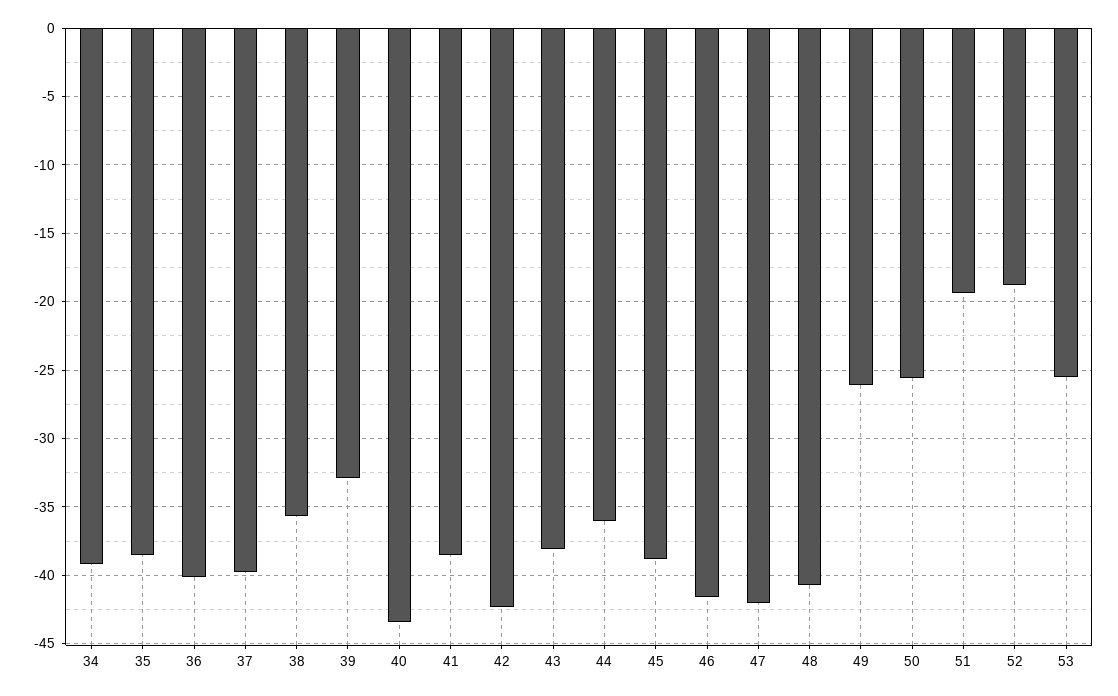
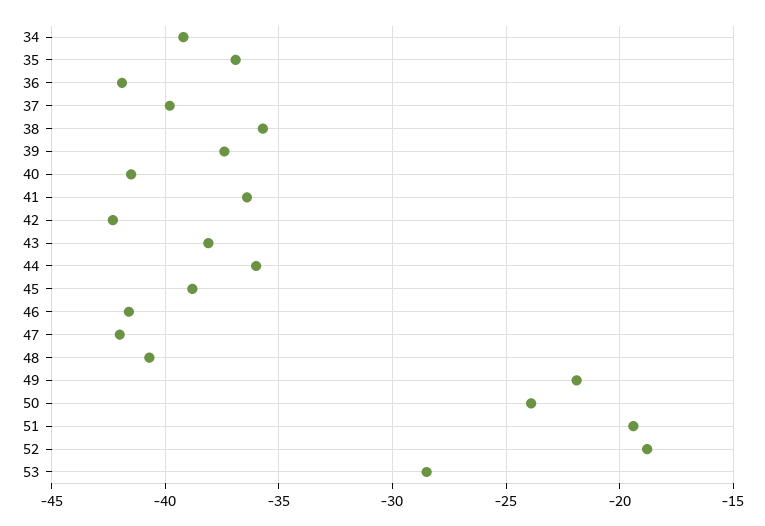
35: -38.5 -> -37
36: -40 -> -42
39: -33 -> -37.5
40: -43.5 -> -41.5
41: -38.5 -> -36.5
49: -26 -> -22
50: -25.5 -> -24
53: -25.5 -> -28.5

